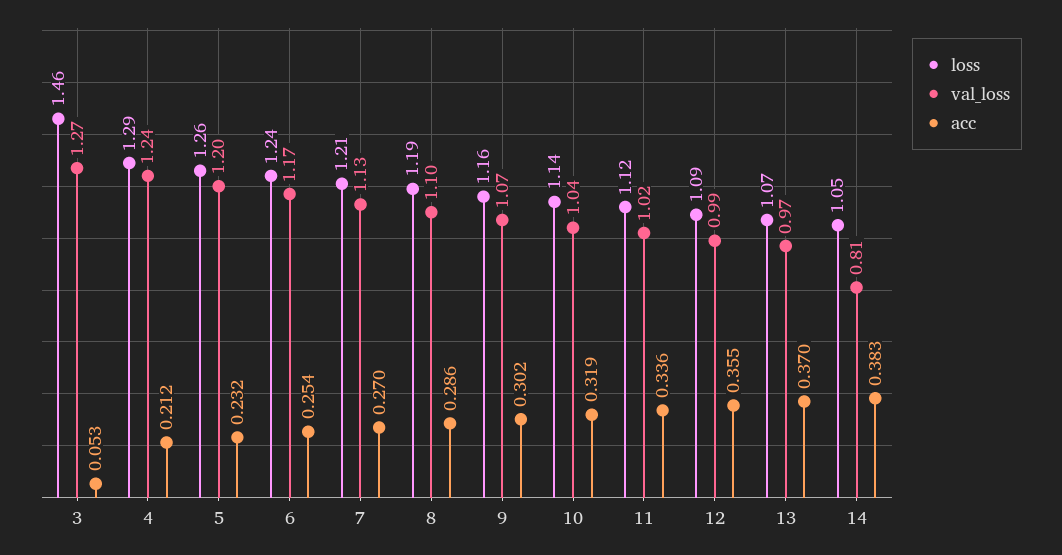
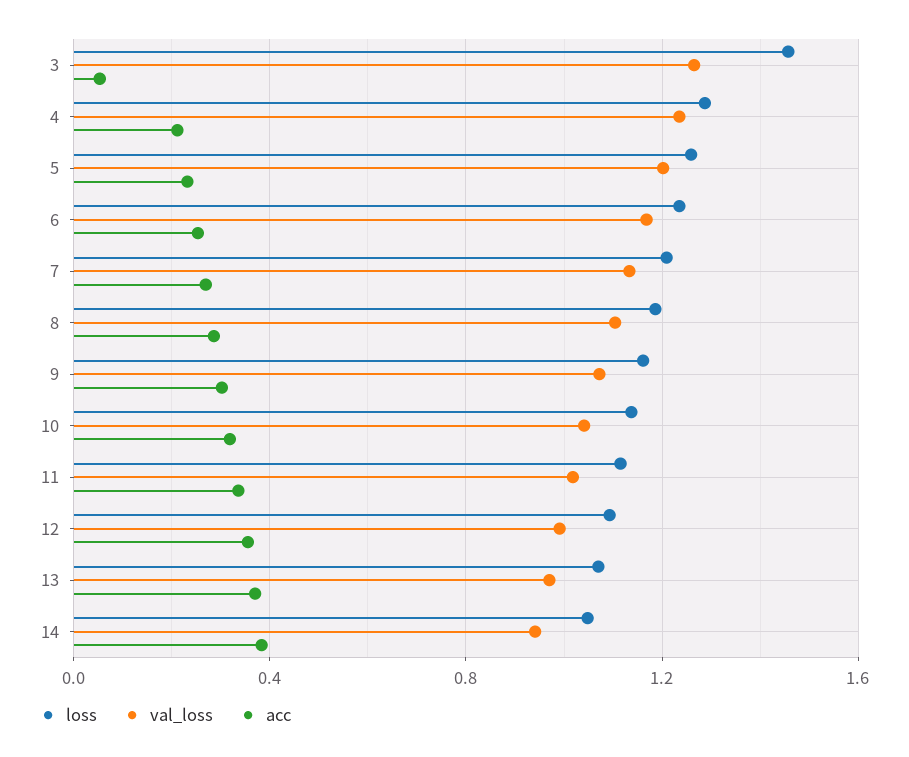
val_loss, 14: 0.81 -> 0.95

